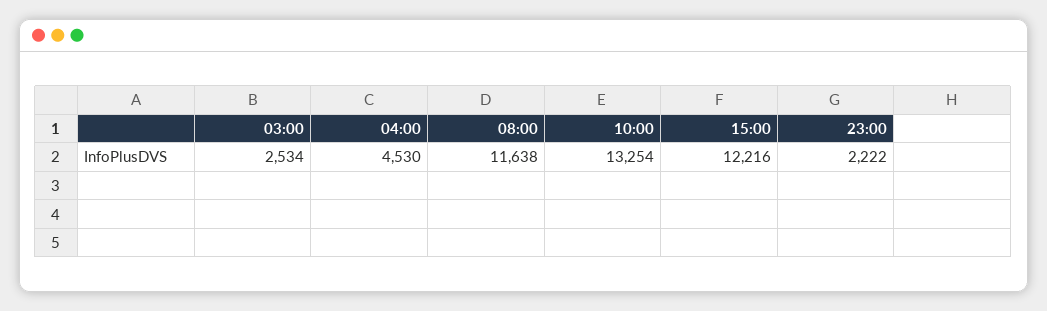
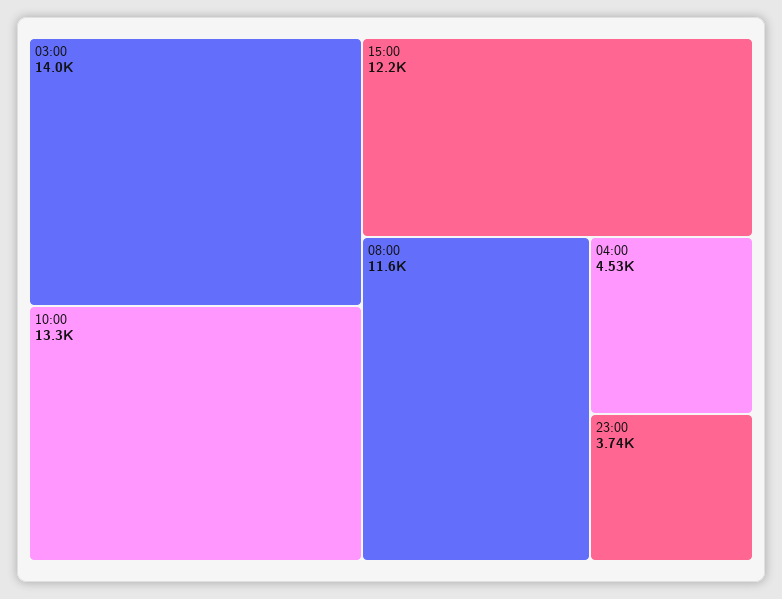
03:00: 2534 -> 14000
23:00: 2222 -> 3740

